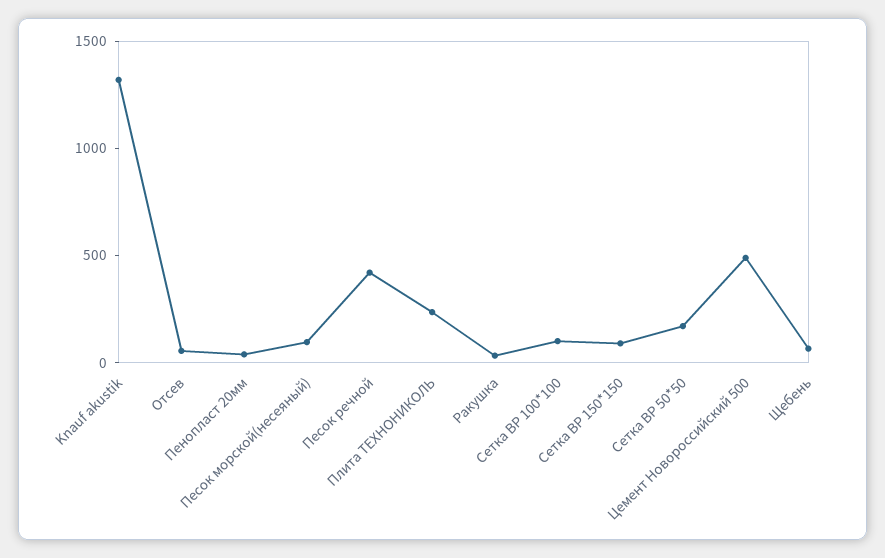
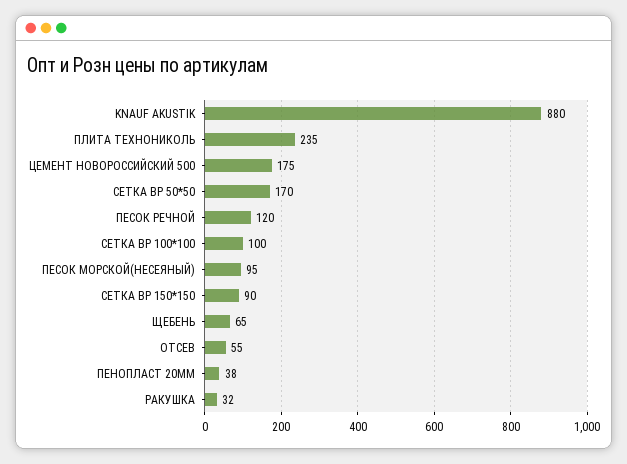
Knauf akustik: 1300 -> 880
Песок речной: 400 -> 120
Цемент Новороссийский 500: 500 -> 175

